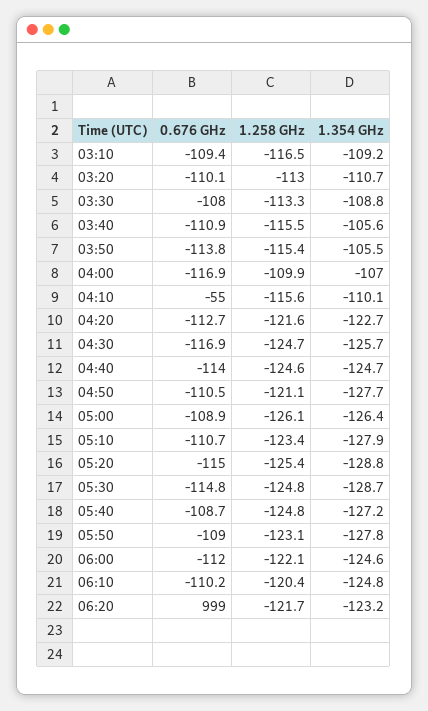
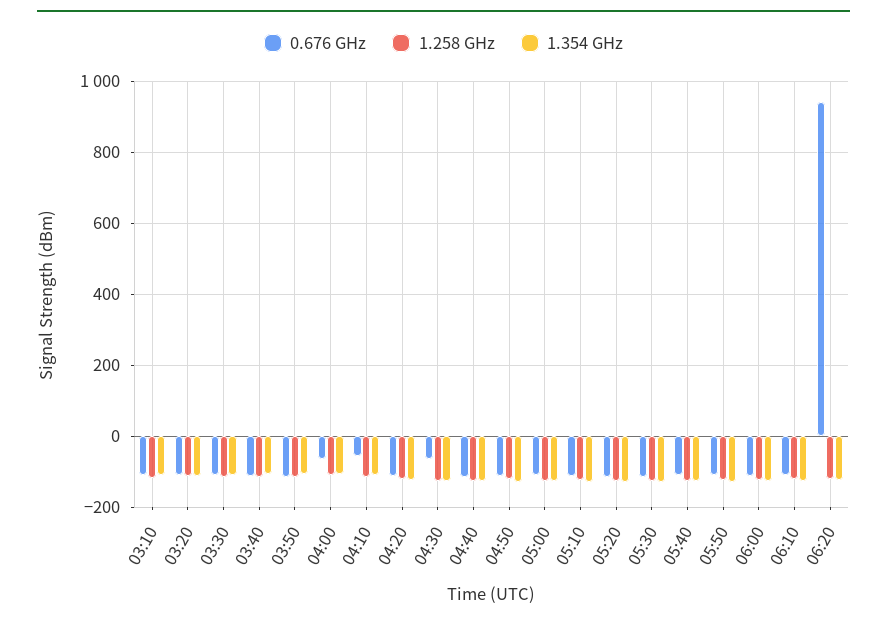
0.676 GHz, 04:00: -116.9 -> -60
0.676 GHz, 04:30: -116.9 -> -60
0.676 GHz, 06:20: 999 -> 940

